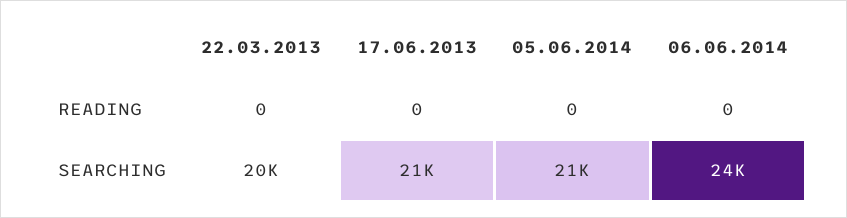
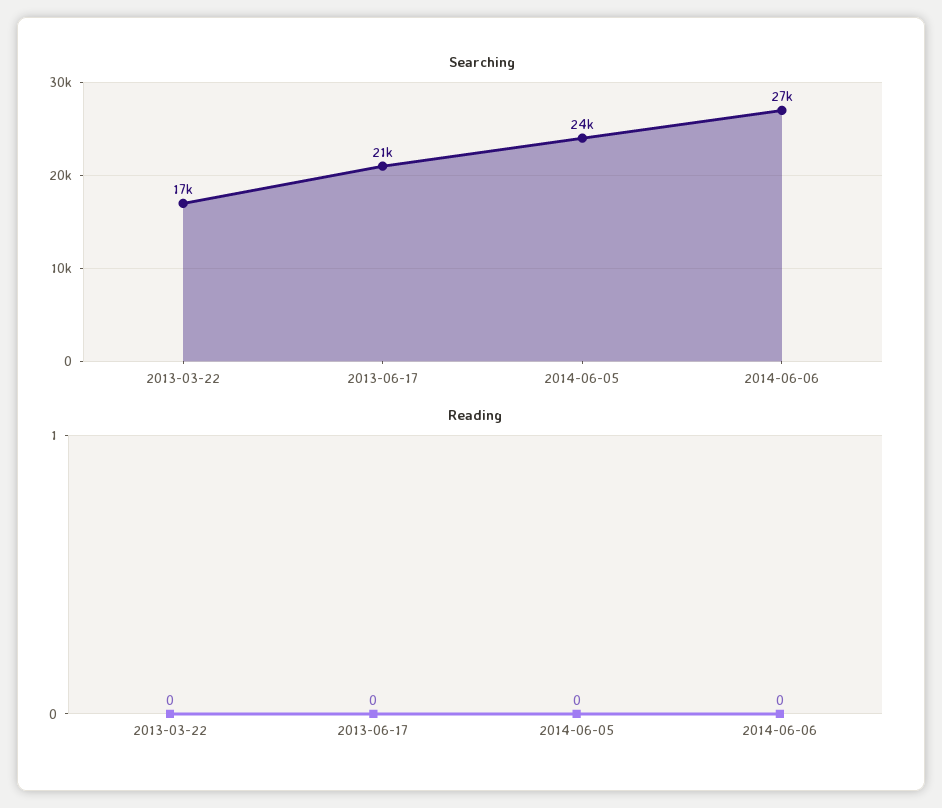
SEARCHING, 22.03.2013: 20000 -> 17000
SEARCHING, 05.06.2014: 21000 -> 24000
SEARCHING, 06.06.2014: 24000 -> 27000

